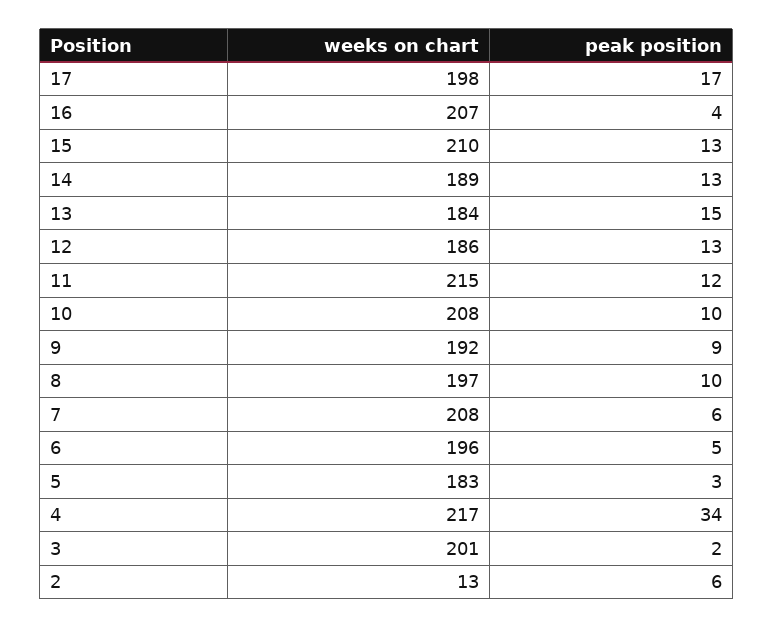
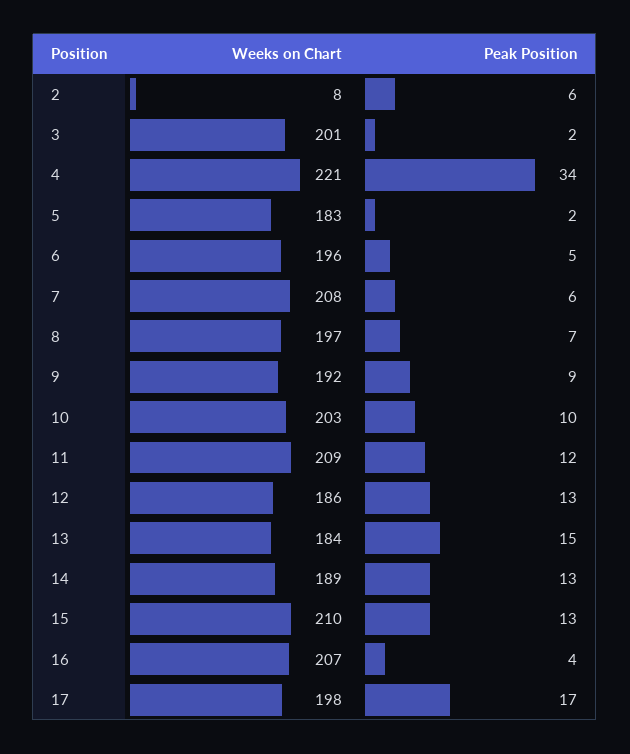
weeks on chart, 11: 215 -> 209
weeks on chart, 10: 208 -> 203
peak position, 8: 10 -> 7
peak position, 5: 3 -> 2
weeks on chart, 4: 217 -> 221
weeks on chart, 2: 13 -> 8

